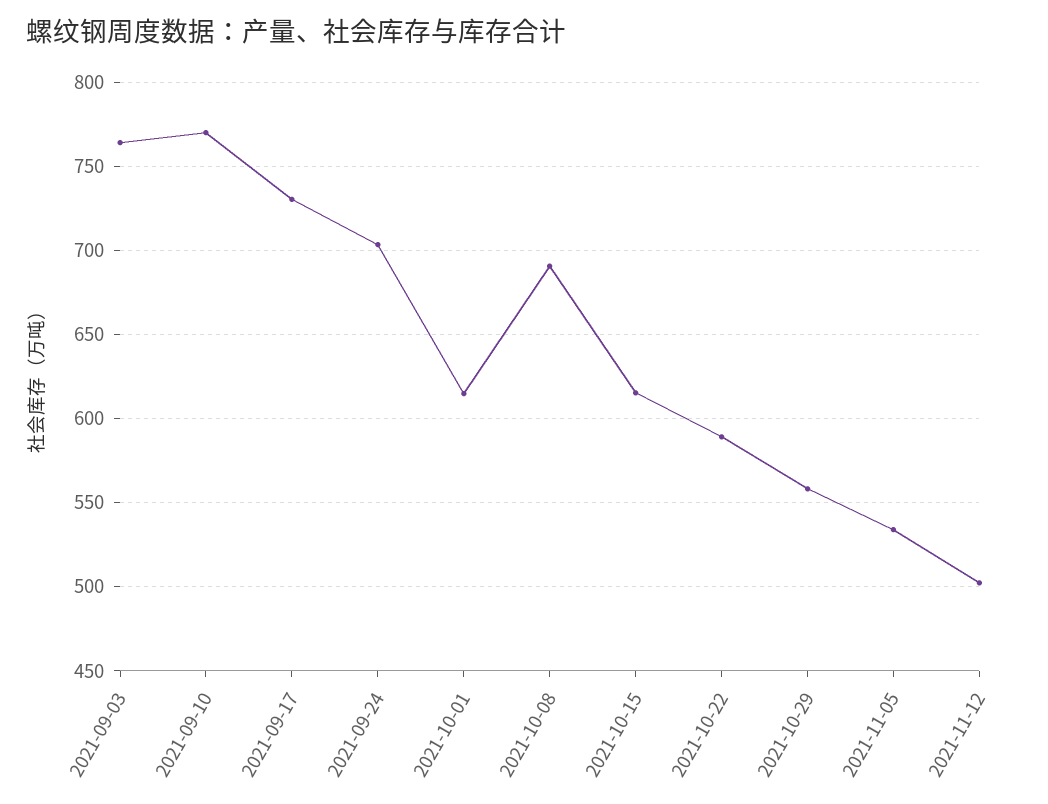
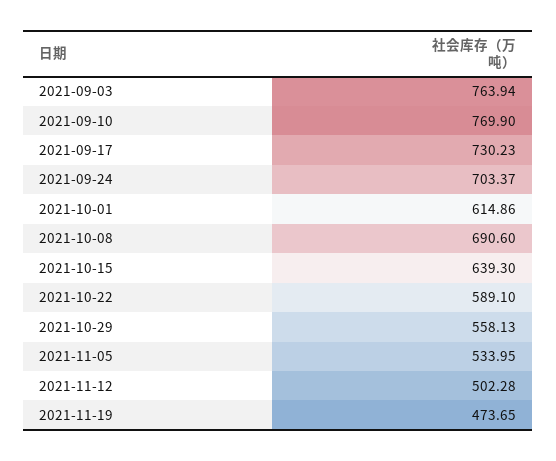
2021-10-15: 615 -> 639.3
2021-11-19: none -> 473.65

